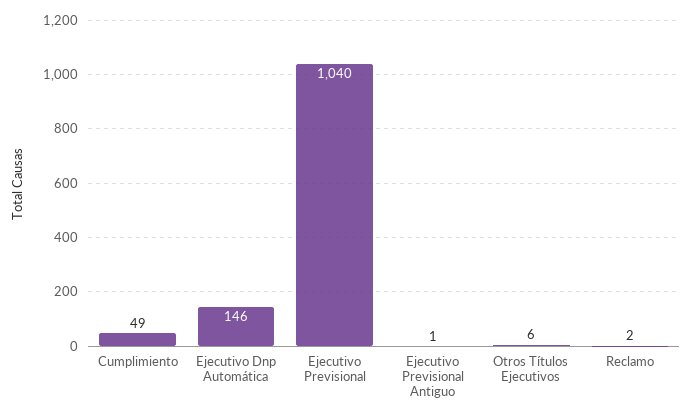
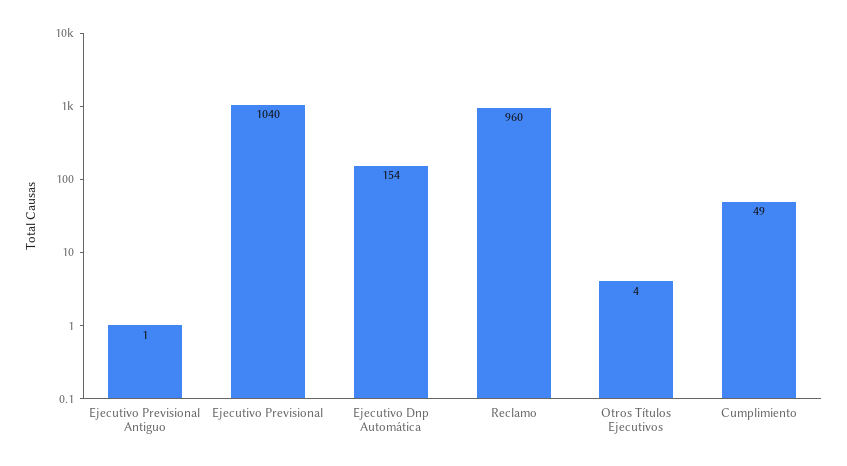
Ejecutivo Dnp Automática: 146 -> 154
Otros Títulos Ejecutivos: 6 -> 4
Reclamo: 2 -> 960

